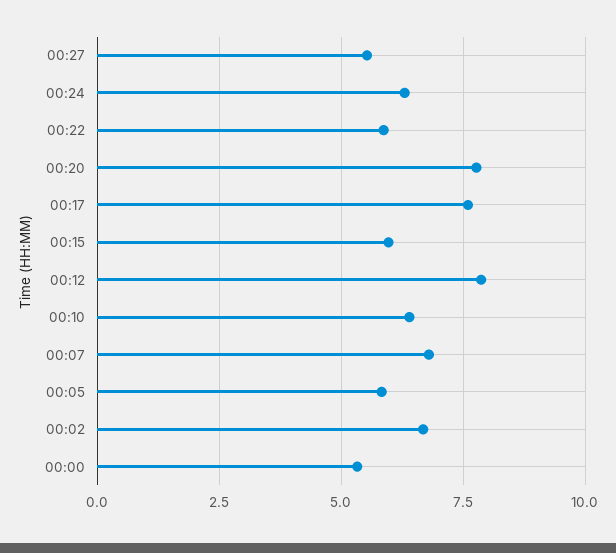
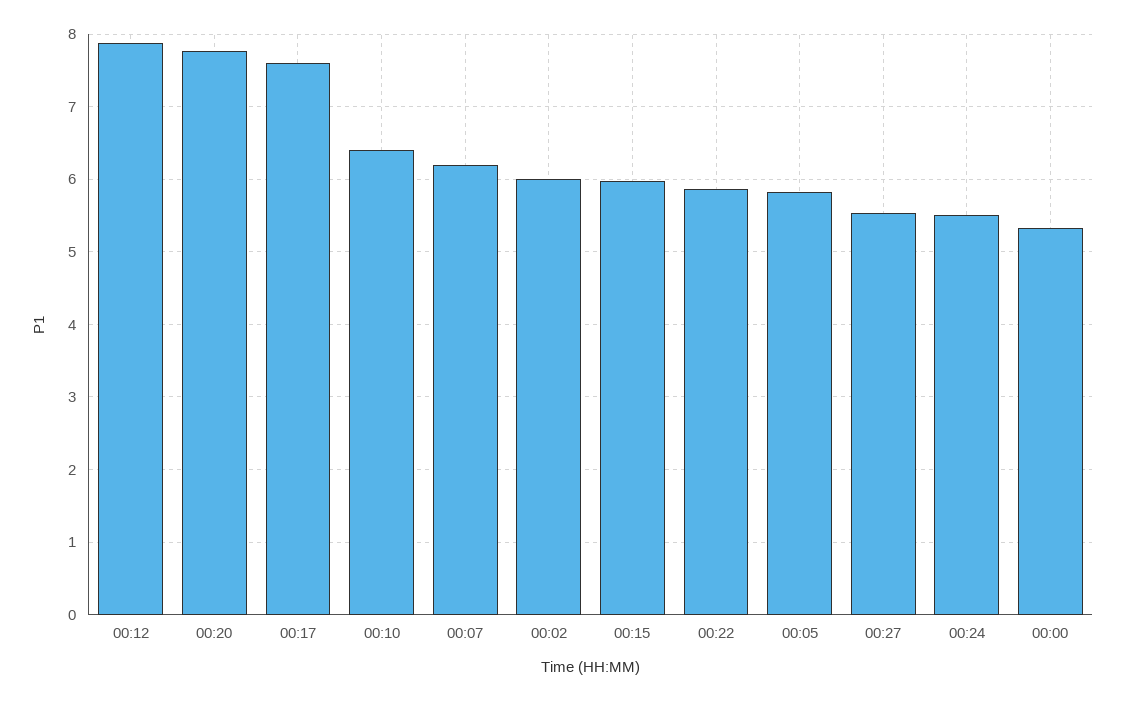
00:24: 6.25 -> 5.5
00:07: 6.75 -> 6.2
00:02: 6.75 -> 6

